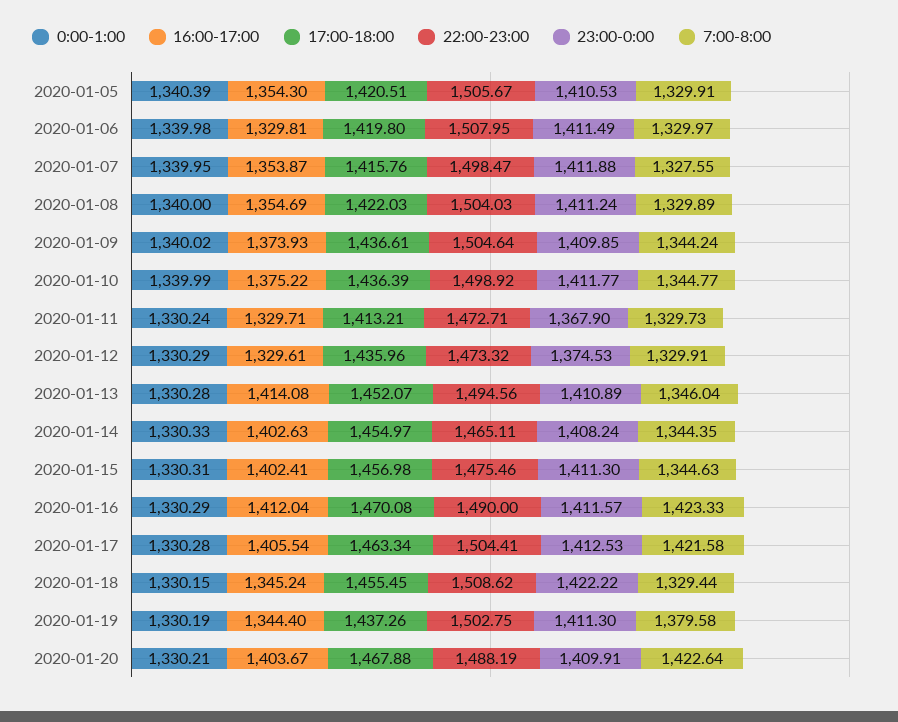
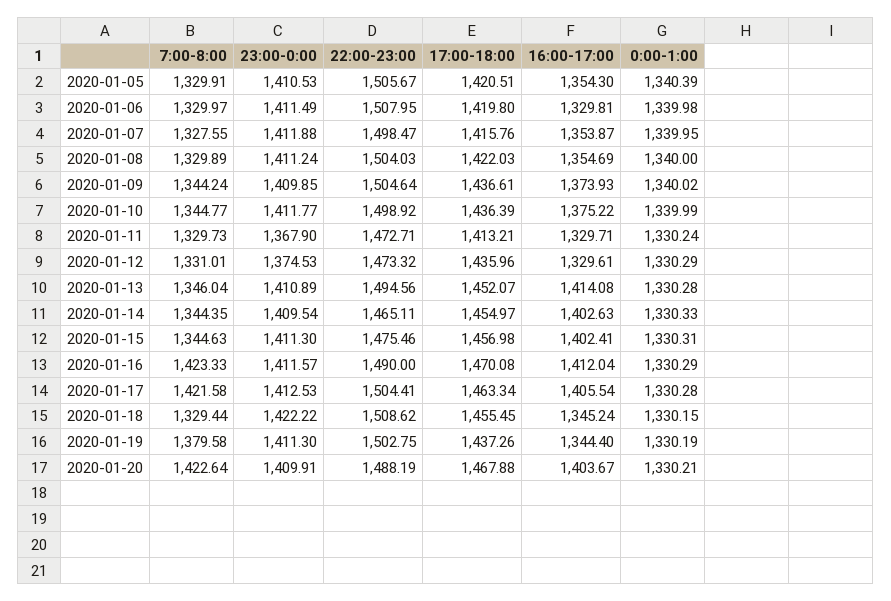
7:00-8:00, 2020-01-12: 1329.91 -> 1331.01
23:00-0:00, 2020-01-14: 1408.24 -> 1409.54

